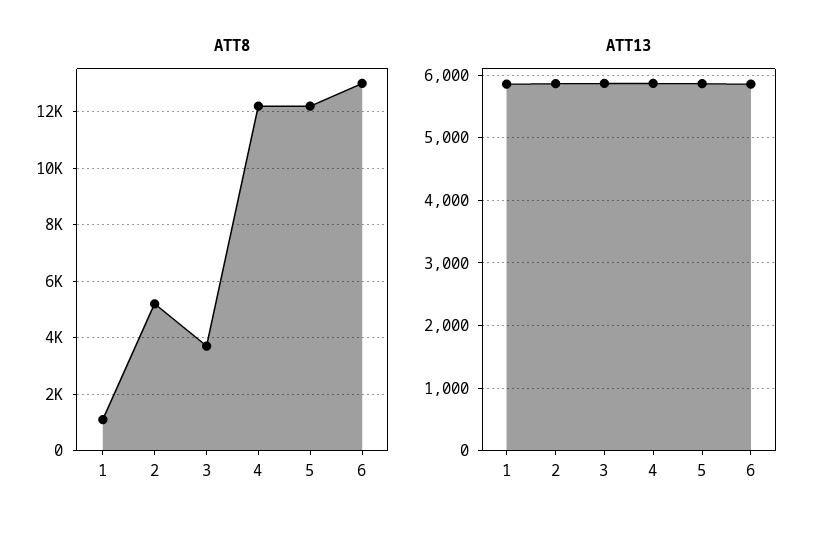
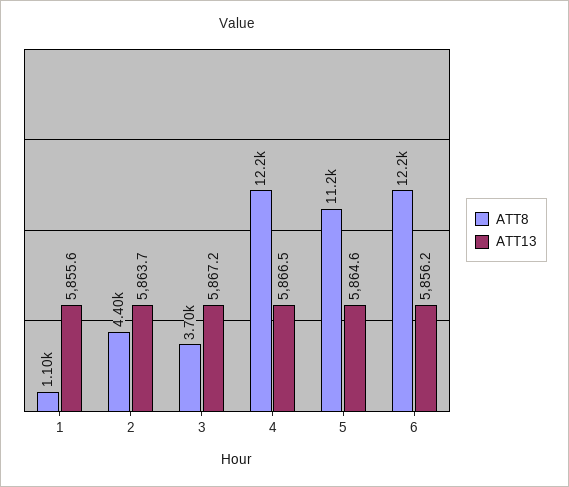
ATT8, 2: 5250 -> 4400
ATT8, 5: 12250 -> 11200
ATT8, 6: 13000 -> 12200

